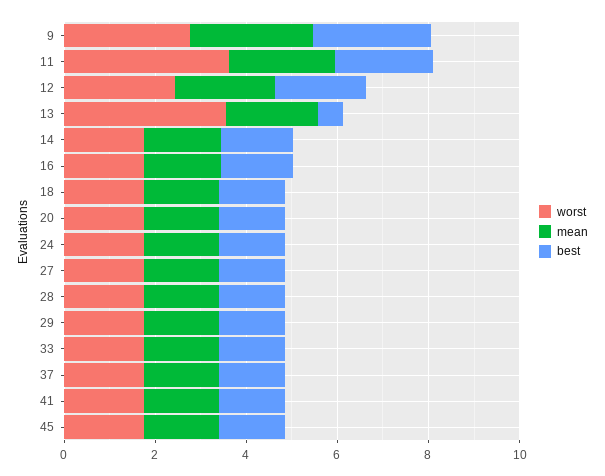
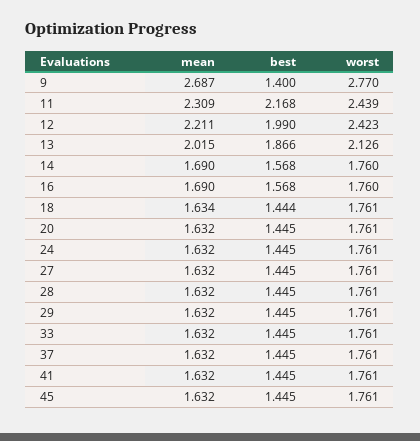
best, 9: 2.5 -> 1.4
worst, 11: 3.5 -> 2.439
worst, 13: 3.5 -> 2.126
best, 13: 0.5 -> 1.866

